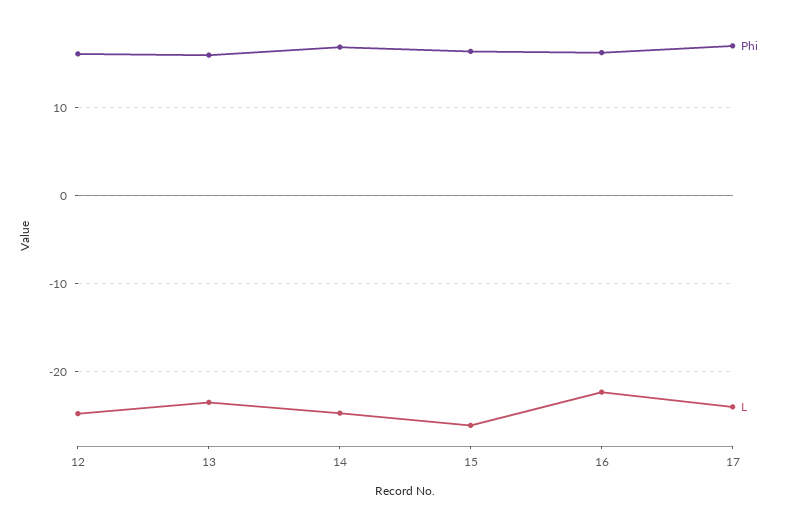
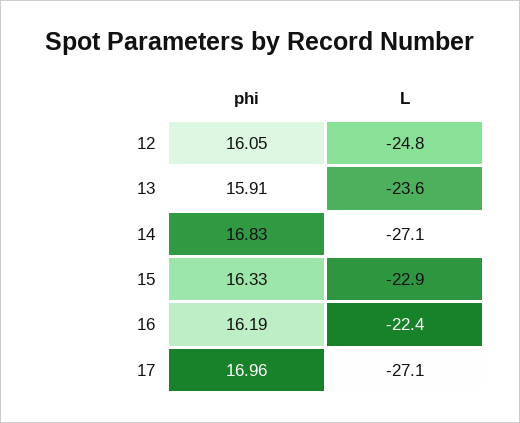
L, 14: -25 -> -27.1
L, 15: -26 -> -22.9
L, 17: -24 -> -27.1

